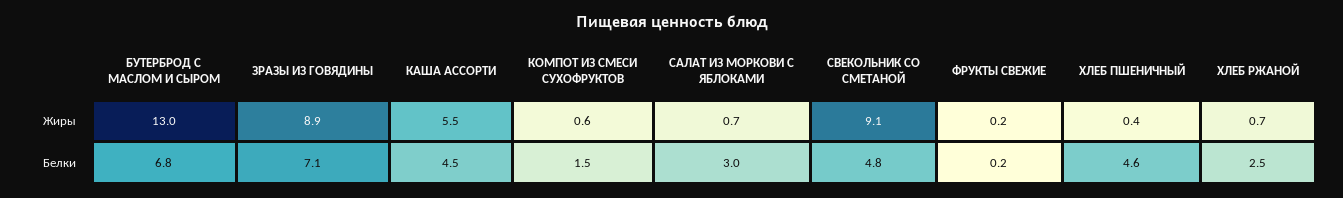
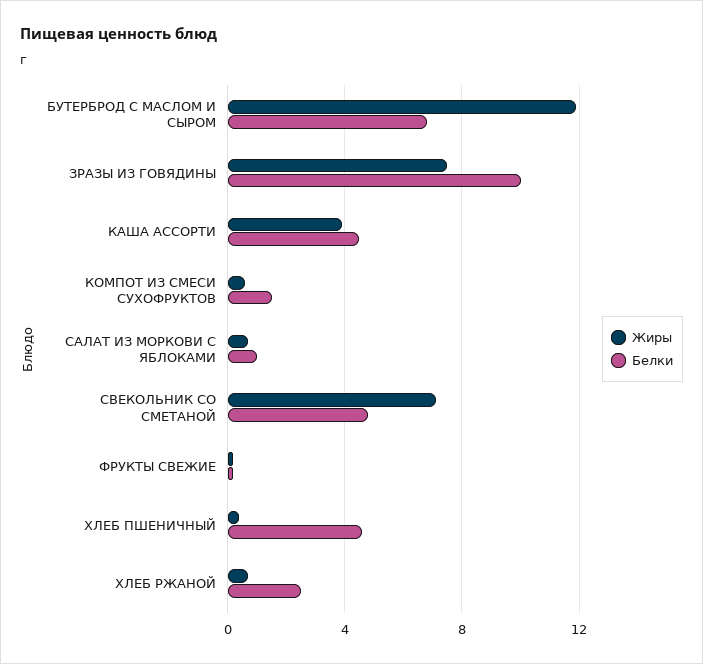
Жиры, БУТЕРБРОД С МАСЛОМ И СЫРОМ: 13 -> 12
Жиры, ЗРАЗЫ ИЗ ГОВЯДИНЫ: 8.9 -> 7.5
Жиры, КАША АССОРТИ: 5.5 -> 4
Жиры, СВЕКОЛЬНИК СО СМЕТАНОЙ: 9.1 -> 7
Белки, ЗРАЗЫ ИЗ ГОВЯДИНЫ: 7.1 -> 10
Белки, САЛАТ ИЗ МОРКОВИ С ЯБЛОКАМИ: 3 -> 1

